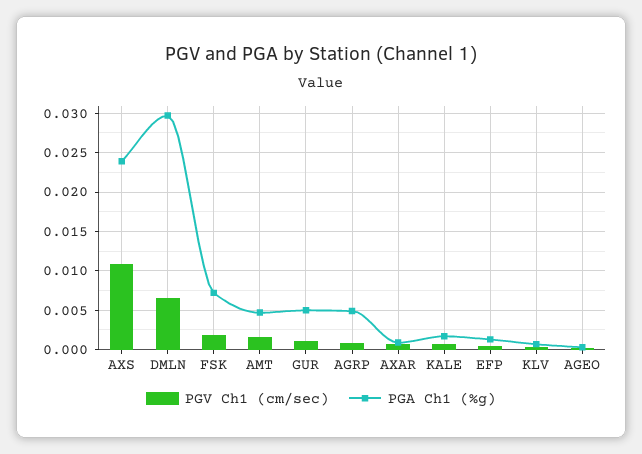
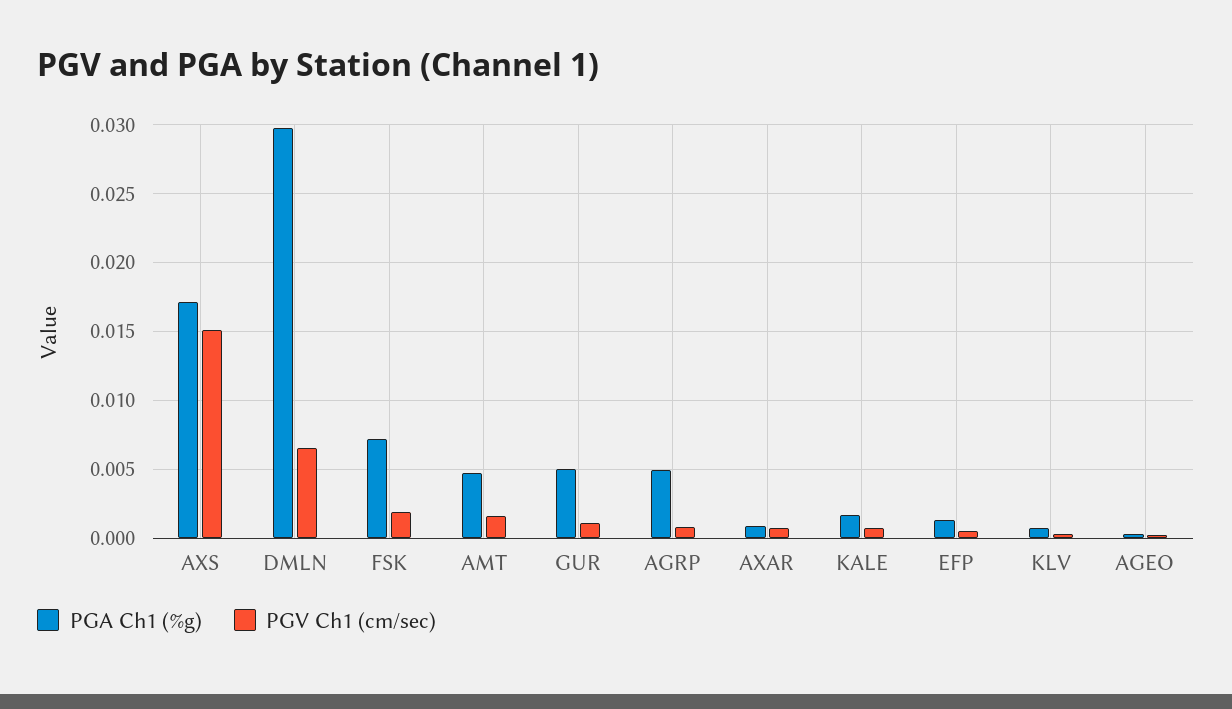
PGV Ch1 (cm/sec), AXS: 0.011 -> 0.015
PGA Ch1 (%g), AXS: 0.024 -> 0.017

